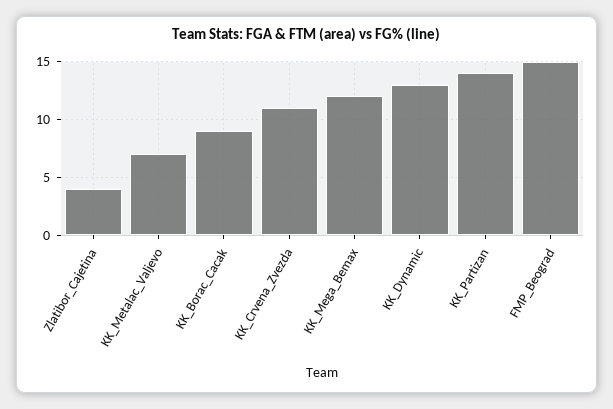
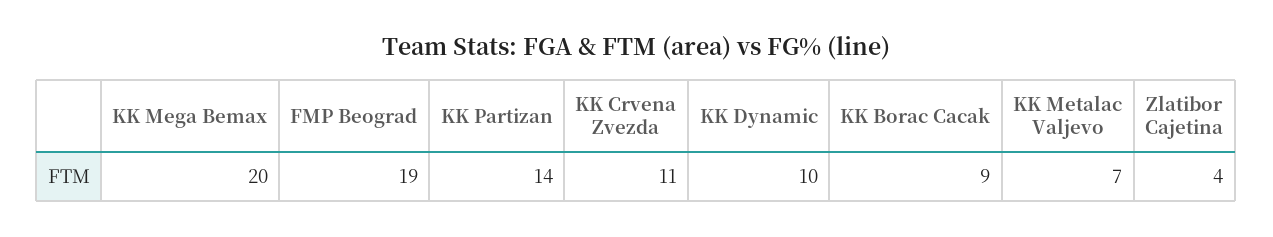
KK_Mega_Bemax: 12 -> 20
KK_Dynamic: 13 -> 10
FMP_Beograd: 15 -> 19

